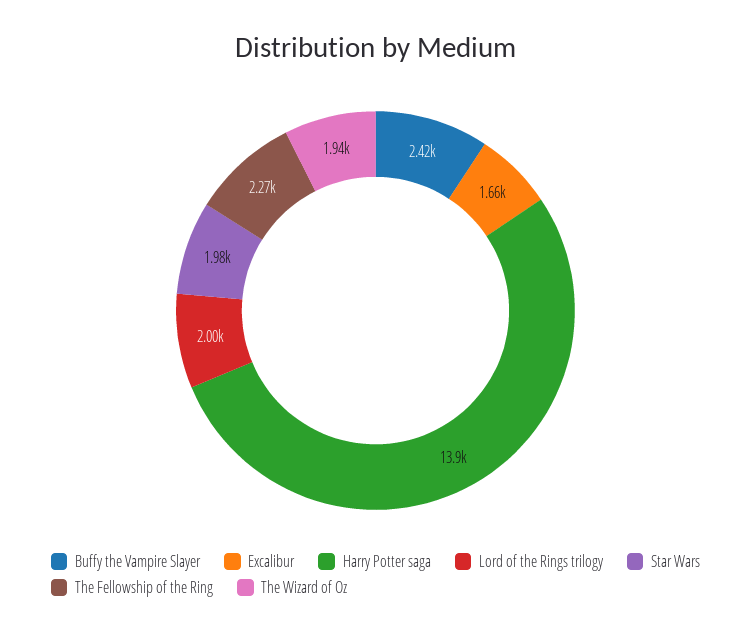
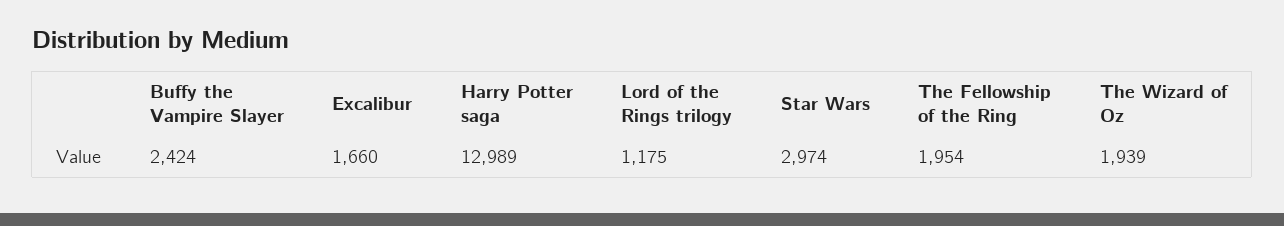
Harry Potter saga: 13900 -> 12989
Lord of the Rings trilogy: 2000 -> 1175
Star Wars: 1980 -> 2974
The Fellowship of the Ring: 2270 -> 1954

